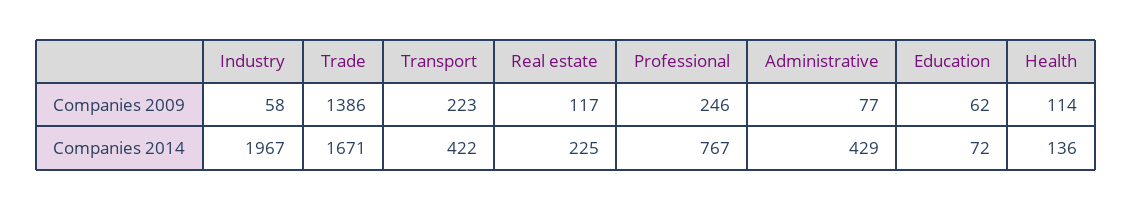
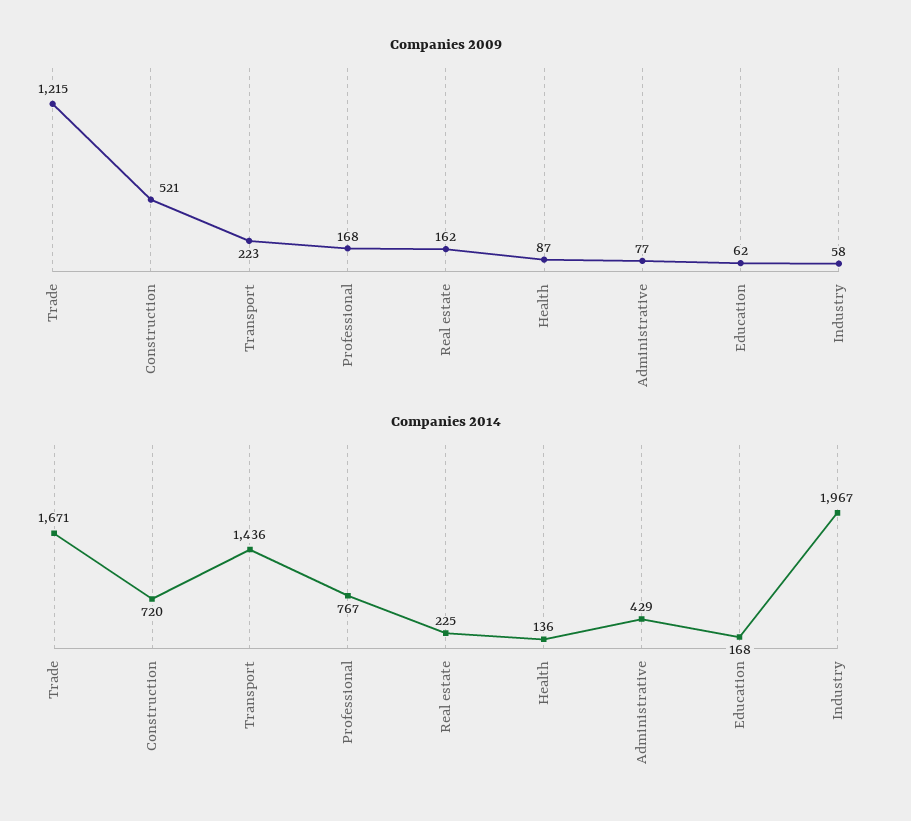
Companies 2009, Trade: 1386 -> 1215
Companies 2009, Real estate: 117 -> 162
Companies 2009, Professional: 246 -> 168
Companies 2009, Health: 114 -> 87
Companies 2014, Transport: 422 -> 1436
Companies 2014, Education: 72 -> 168
Companies 2009, Construction: none -> 521
Companies 2014, Construction: none -> 720

